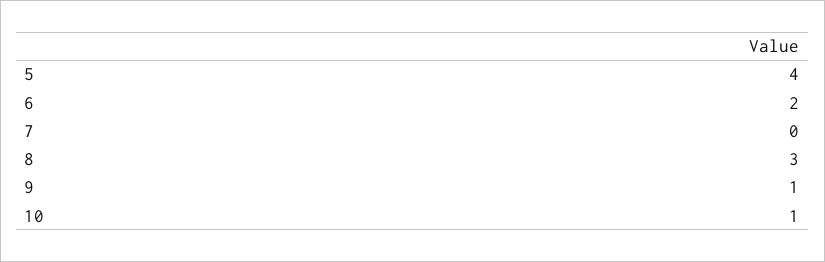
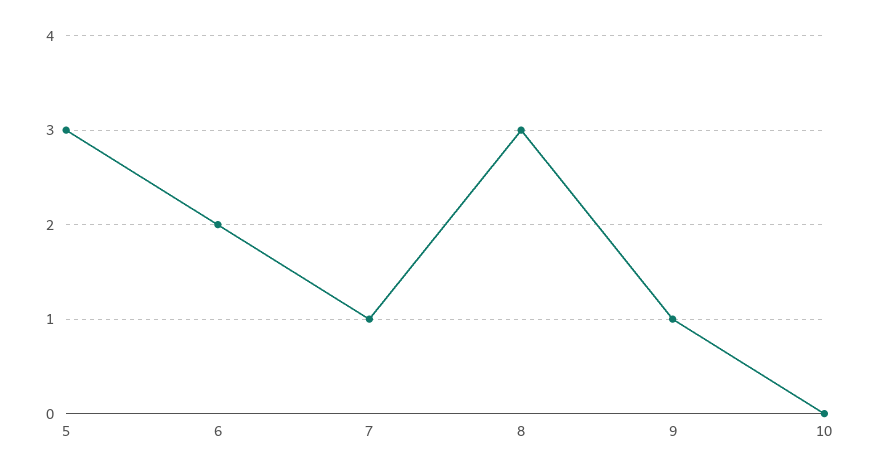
5: 4 -> 3
7: 0 -> 1
10: 1 -> 0

